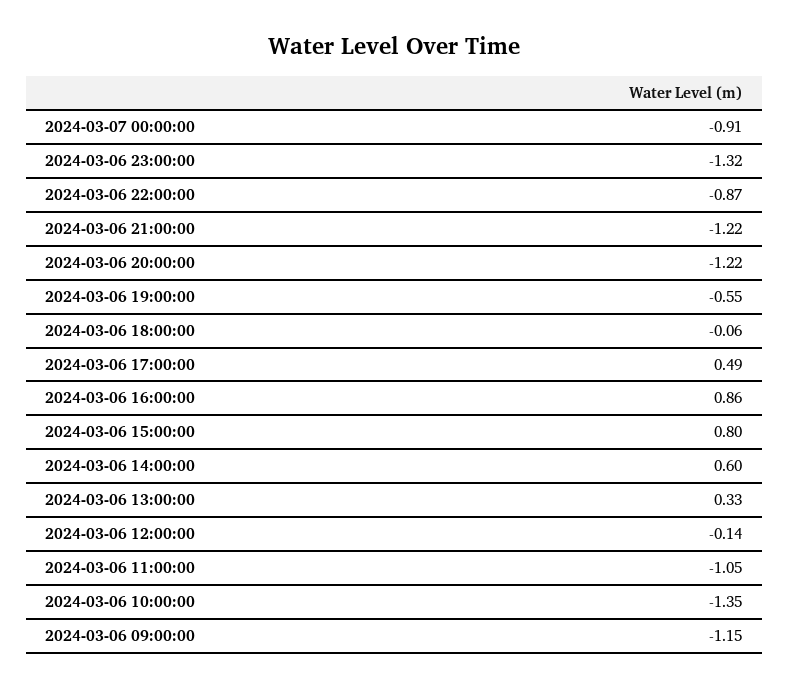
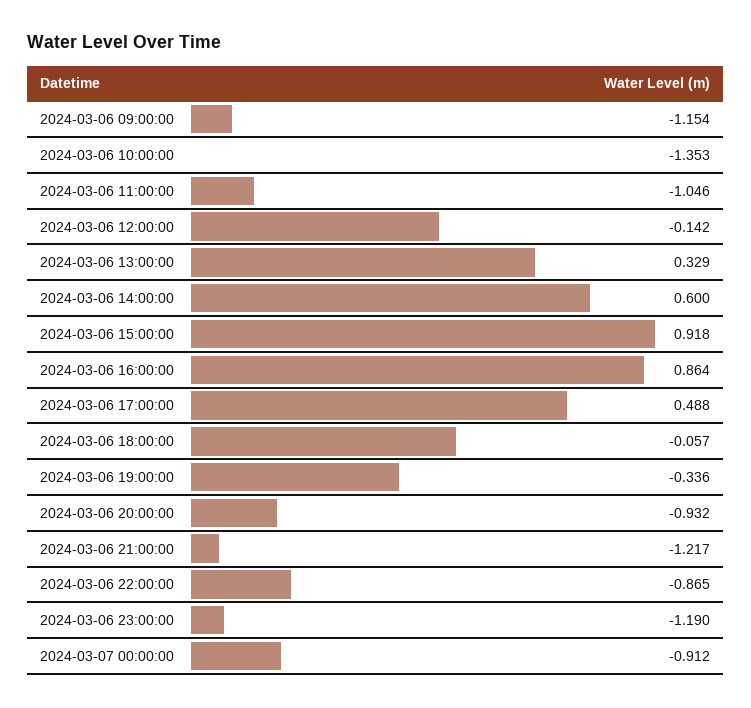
2024-03-06 23:00:00: -1.32 -> -1.19
2024-03-06 20:00:00: -1.22 -> -0.932
2024-03-06 19:00:00: -0.55 -> -0.336
2024-03-06 15:00:00: 0.8 -> 0.918

